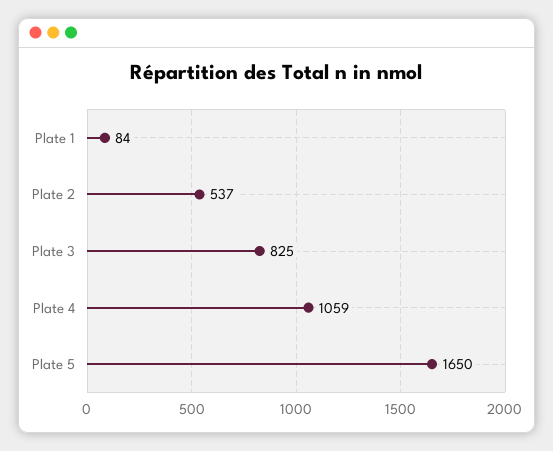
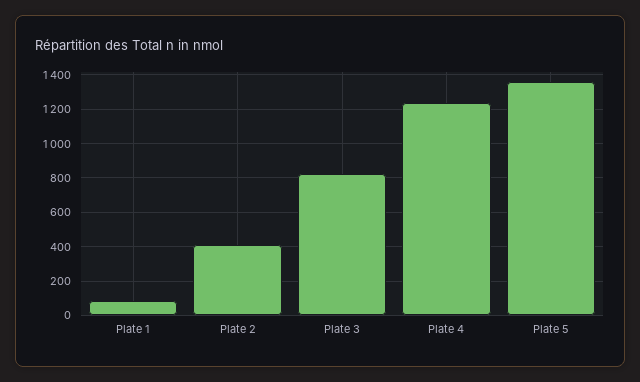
Plate 2: 537 -> 400
Plate 4: 1059 -> 1250
Plate 5: 1650 -> 1350

